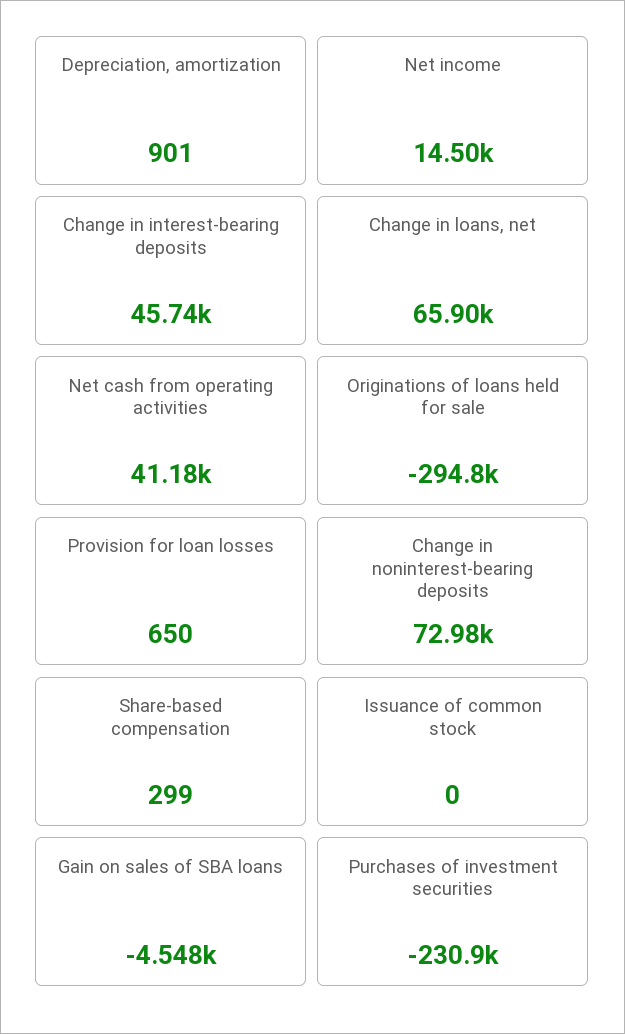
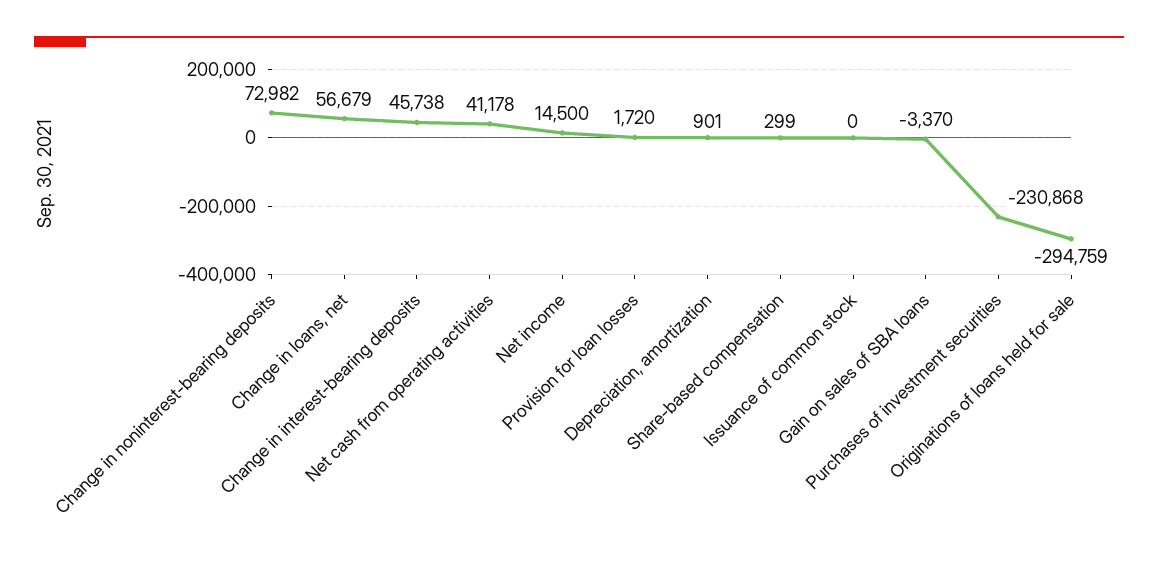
Change in loans, net: 65900 -> 56679
Provision for loan losses: 650 -> 1720
Gain on sales of SBA loans: -4548 -> -3370

